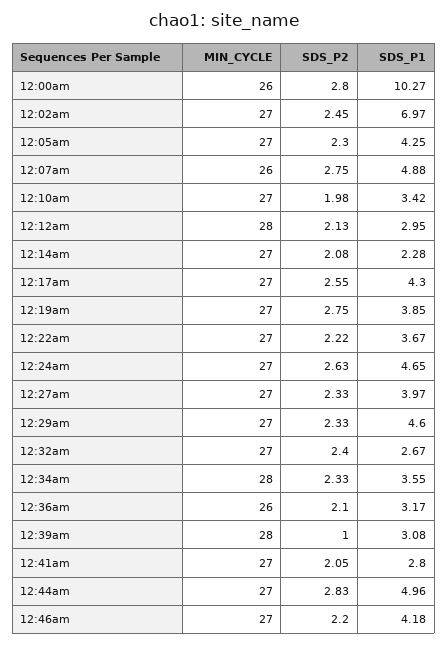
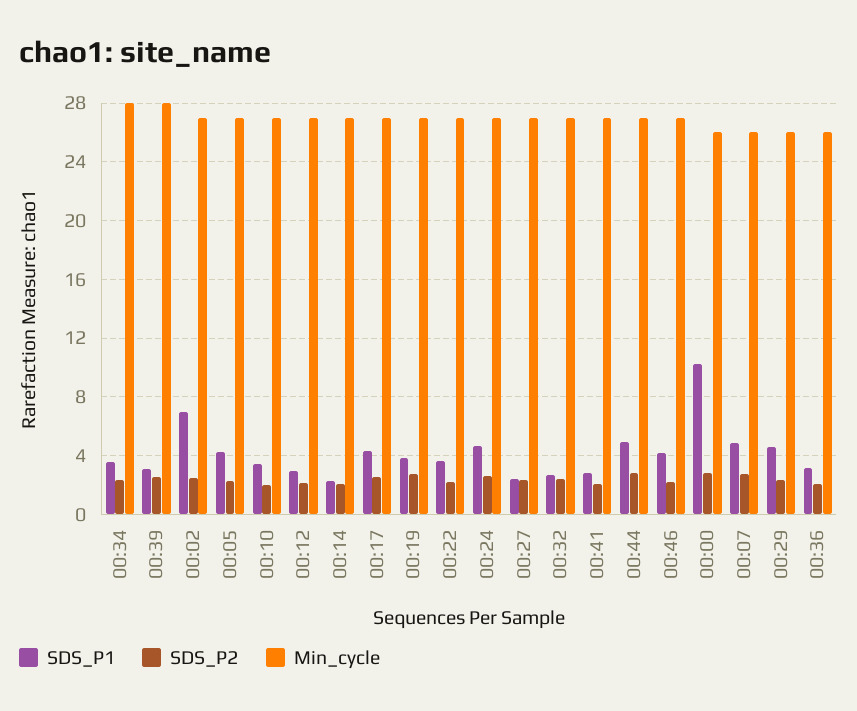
MIN_CYCLE, 12:12am: 28 -> 27
SDS_P1, 12:27am: 3.97 -> 2.5
MIN_CYCLE, 12:29am: 27 -> 26
SDS_P2, 12:39am: 1 -> 2.5

